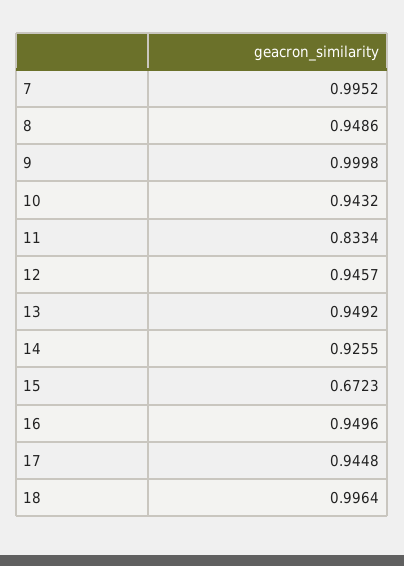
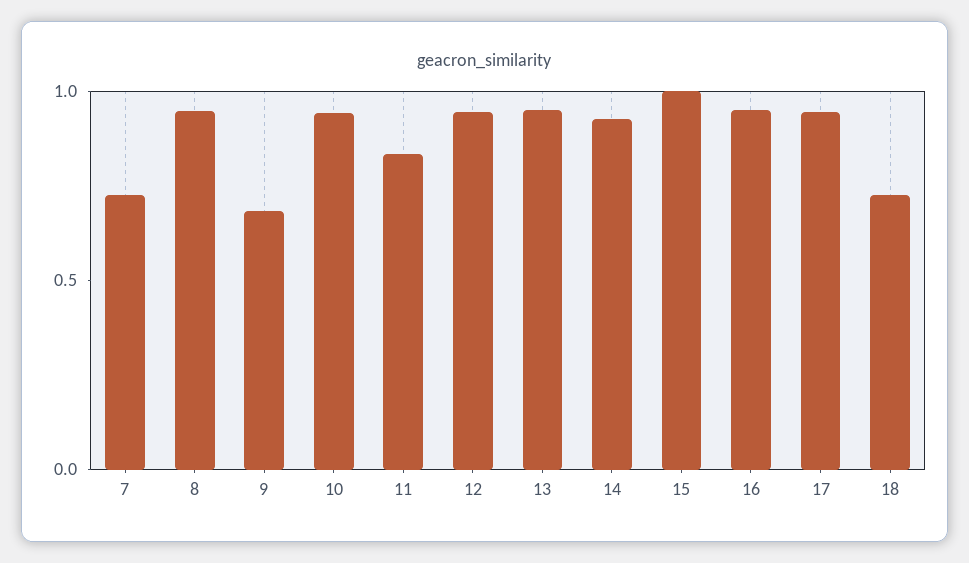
7: 0.9952 -> 0.7
9: 0.9998 -> 0.7
15: 0.6723 -> 1
18: 0.9964 -> 0.7

